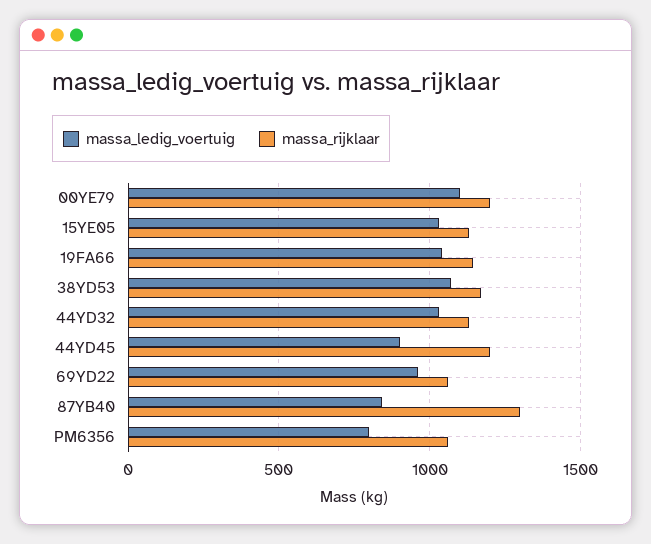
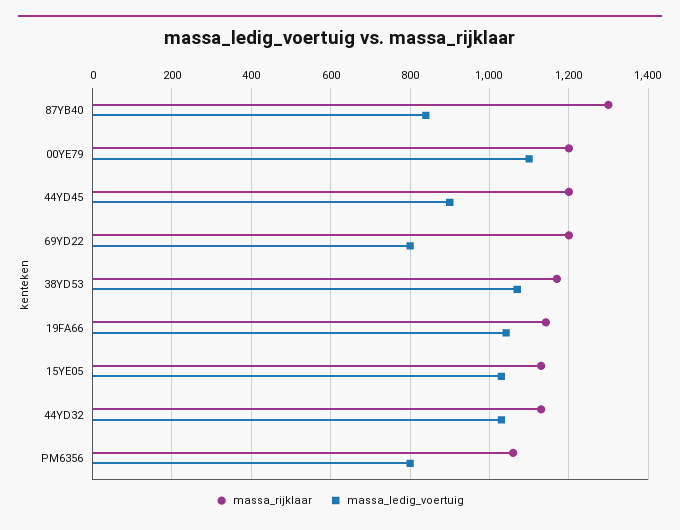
massa_ledig_voertuig, 69YD22: 950 -> 800
massa_rijklaar, 69YD22: 1050 -> 1200

